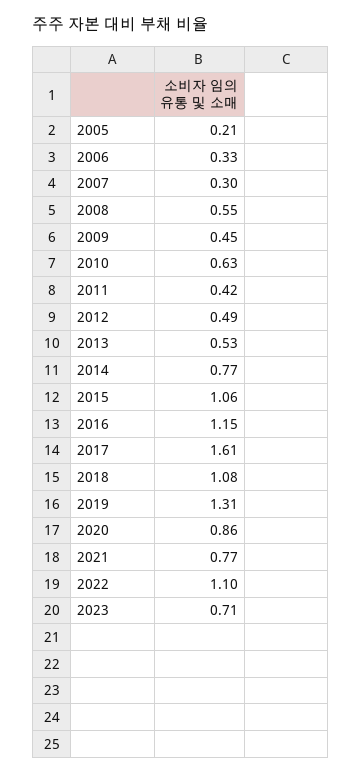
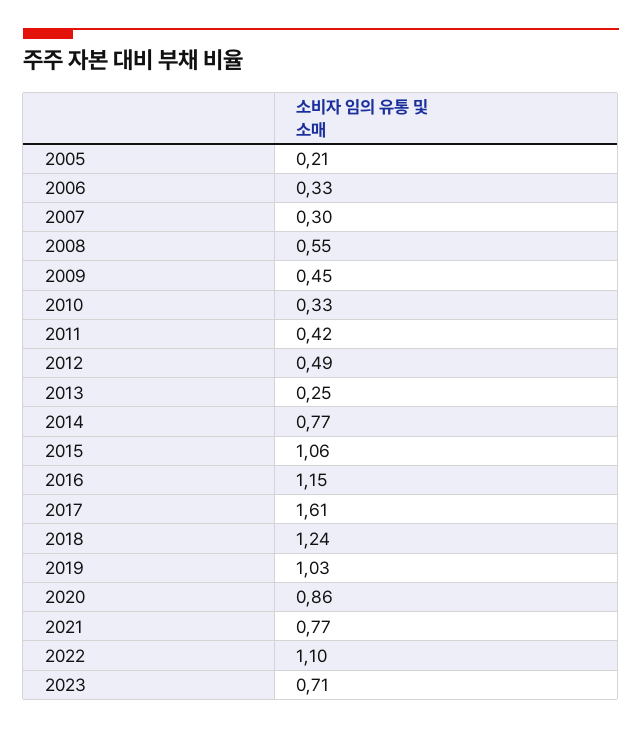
2010: 0.63 -> 0.33
2013: 0.53 -> 0.25
2018: 1.08 -> 1.24
2019: 1.31 -> 1.03

